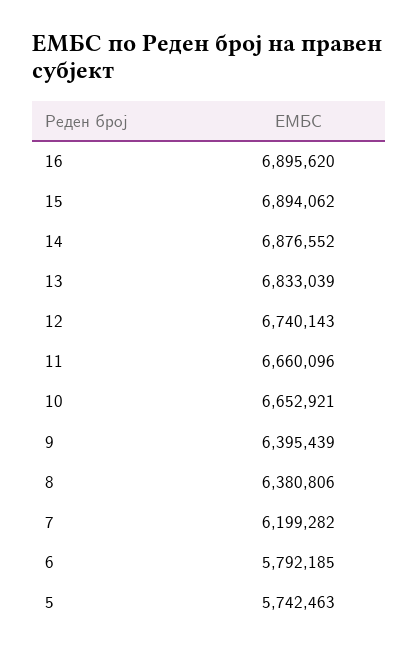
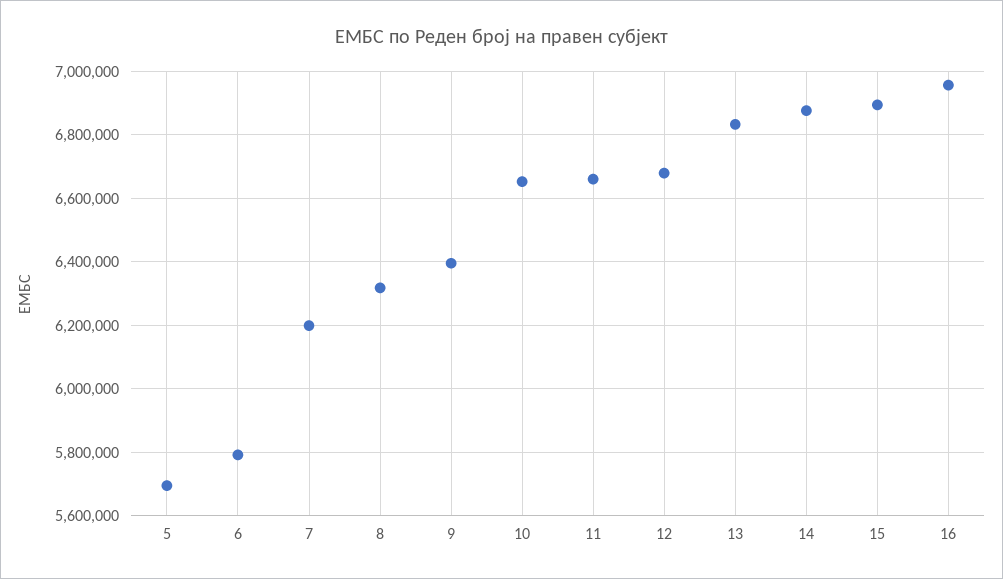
16: 6895620 -> 6960000
12: 6740143 -> 6680000
8: 6380806 -> 6320000
5: 5742463 -> 5700000

